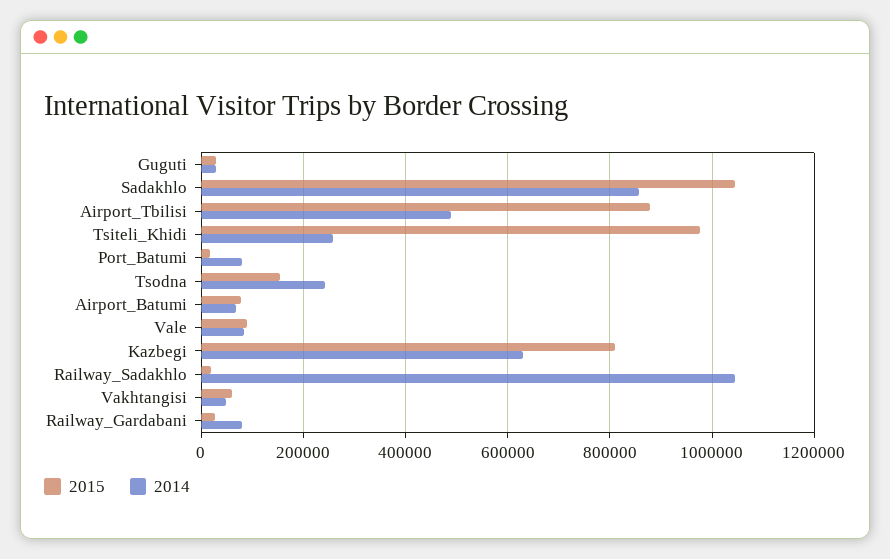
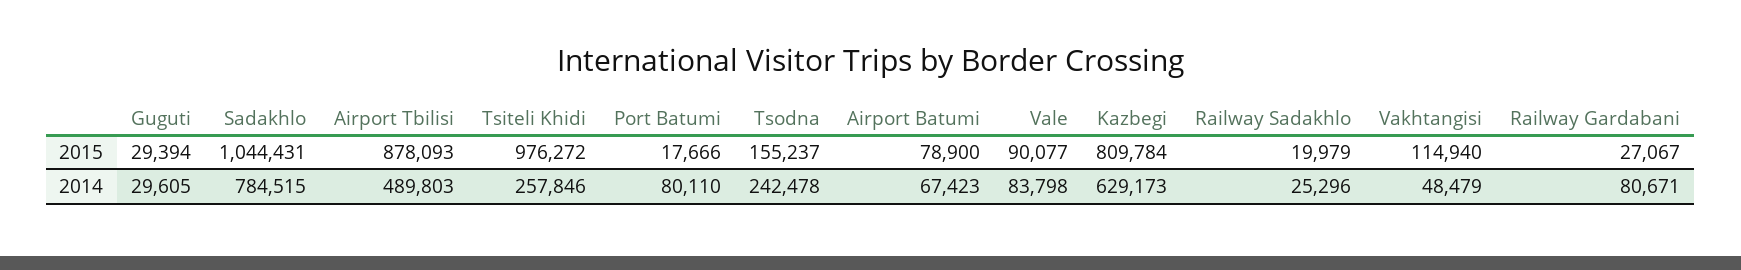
2014, Sadakhlo: 860000 -> 784515
2014, Railway_Sadakhlo: 1040000 -> 25296
2015, Vakhtangisi: 60000 -> 114940

